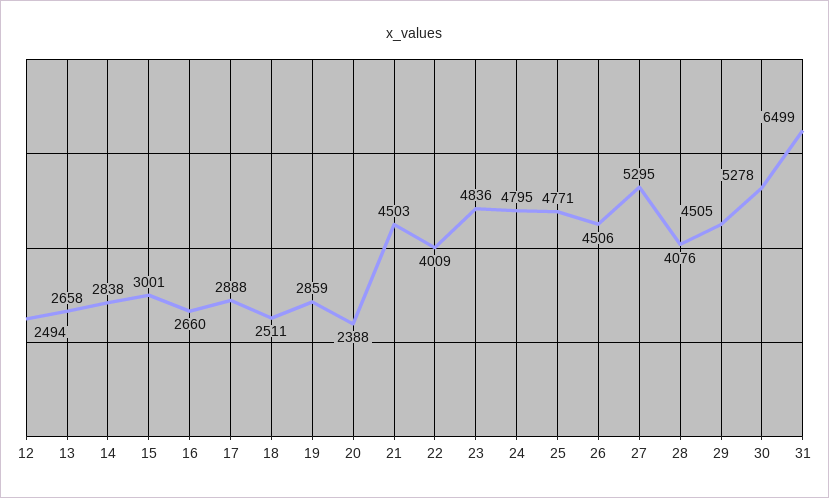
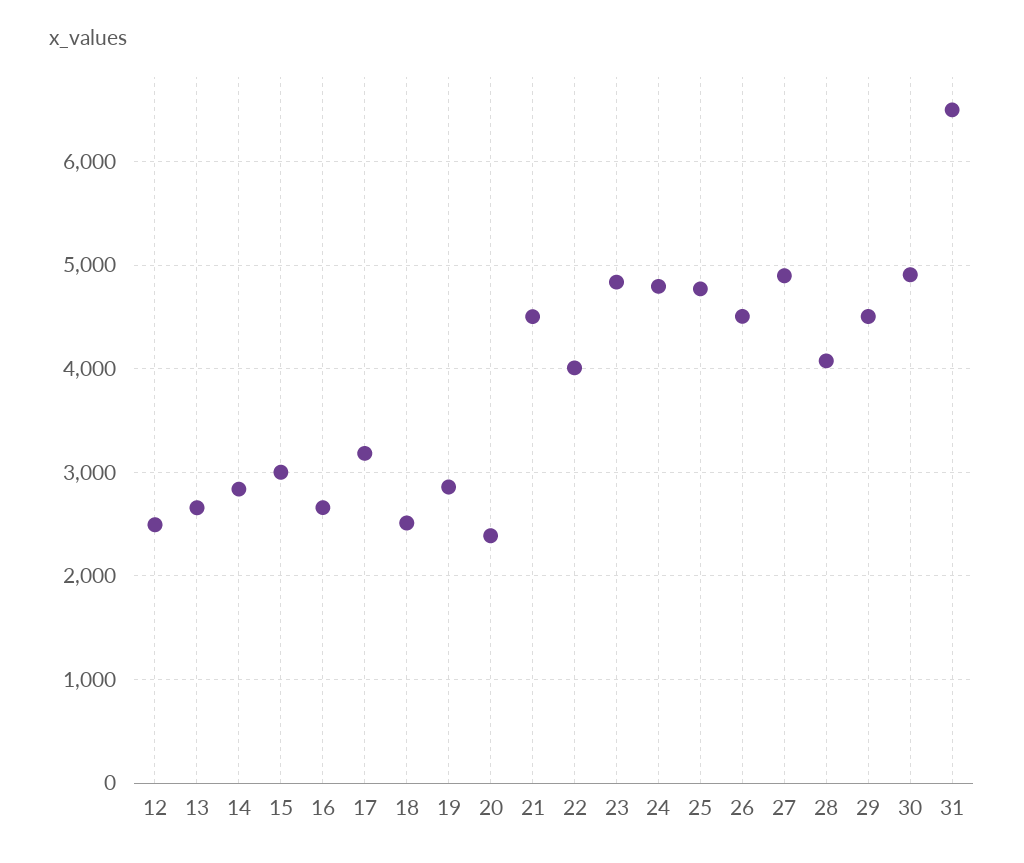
17: 2888 -> 3200
27: 5295 -> 4900
30: 5278 -> 4900

